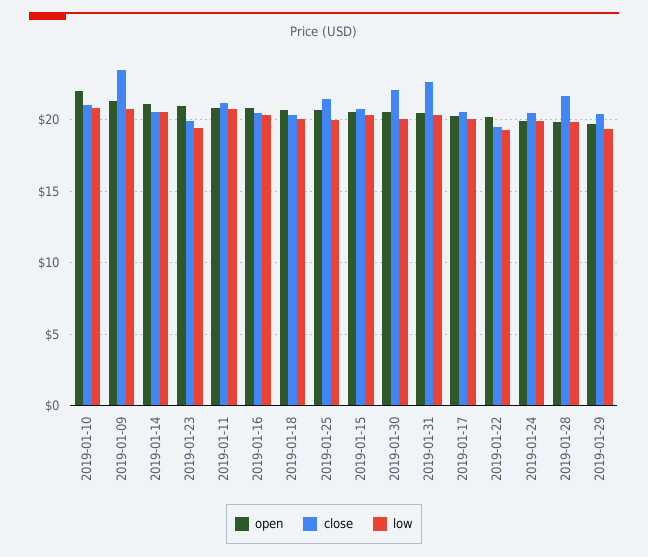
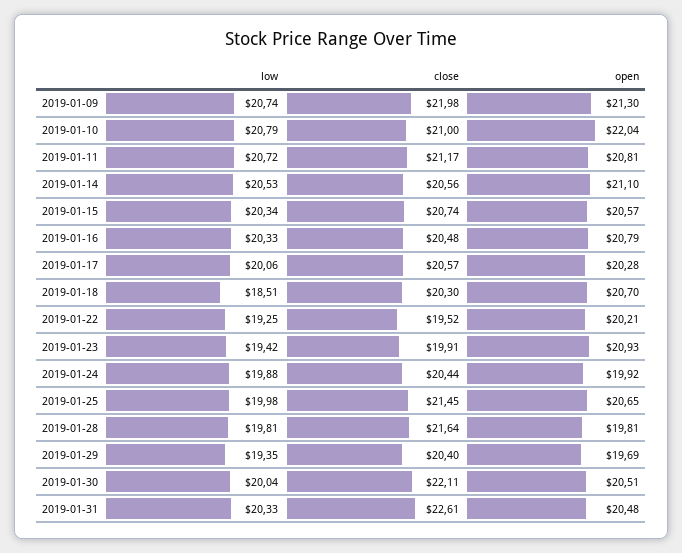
close, 2019-01-09: 23.5 -> 21.98
low, 2019-01-18: 20 -> 18.51

